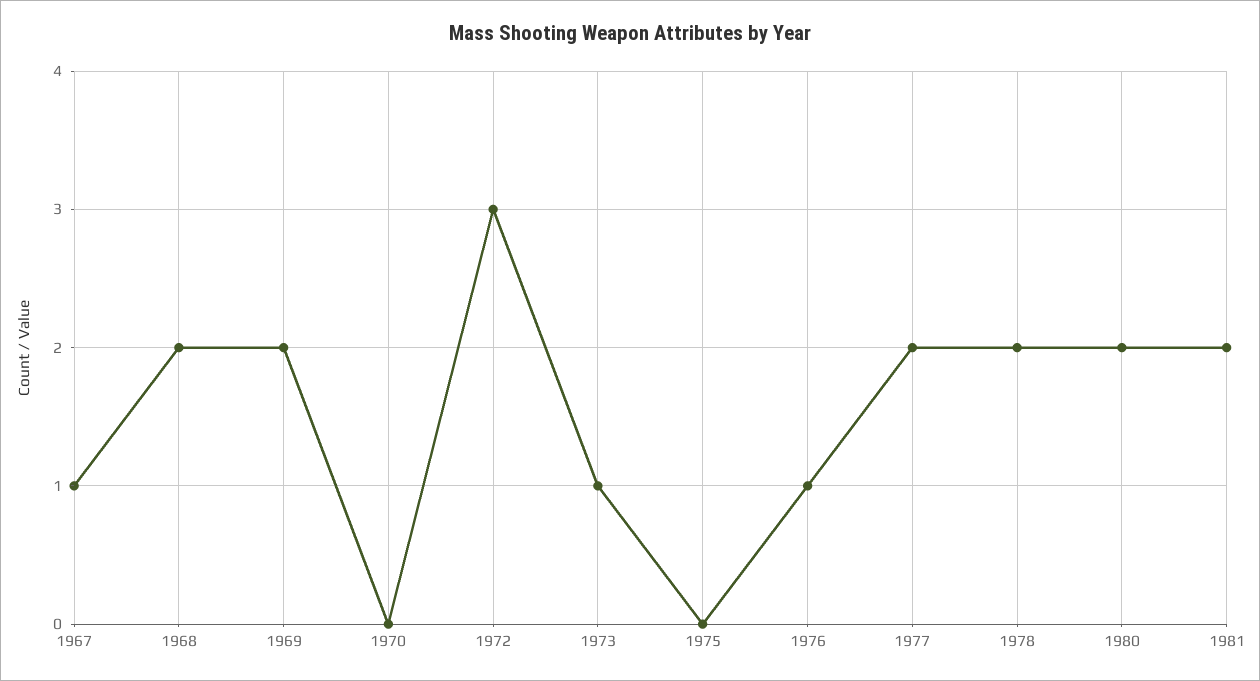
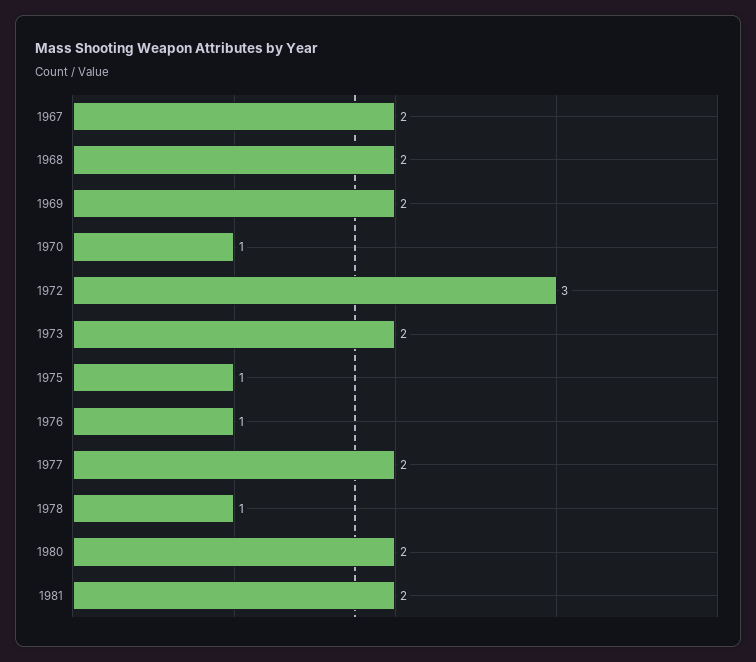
1967: 1 -> 2
1970: 0 -> 1
1973: 1 -> 2
1975: 0 -> 1
1978: 2 -> 1

